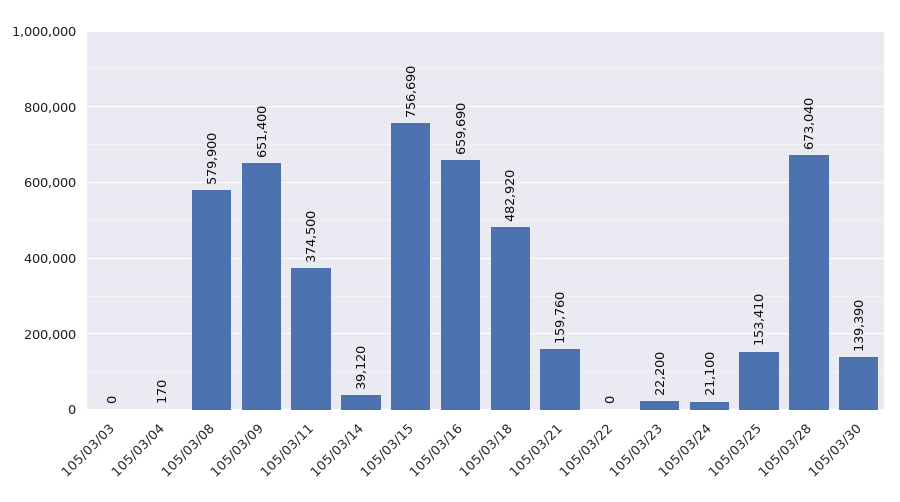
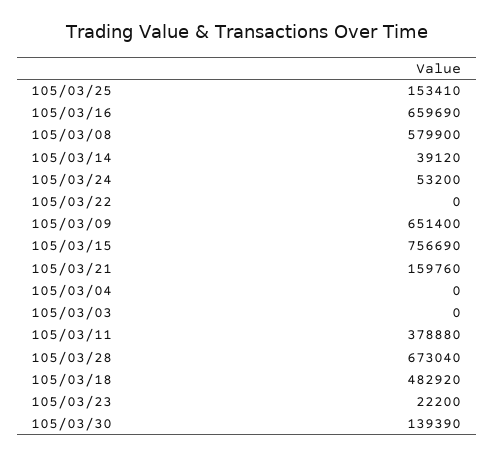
105/03/04: 170 -> 0
105/03/11: 374500 -> 378880
105/03/24: 21100 -> 53200

